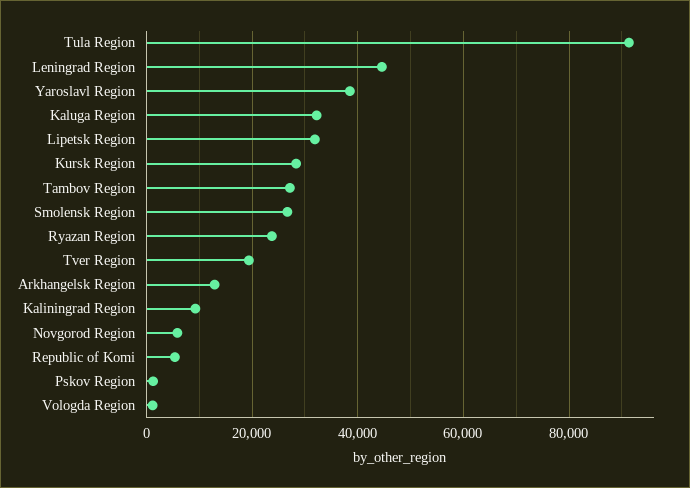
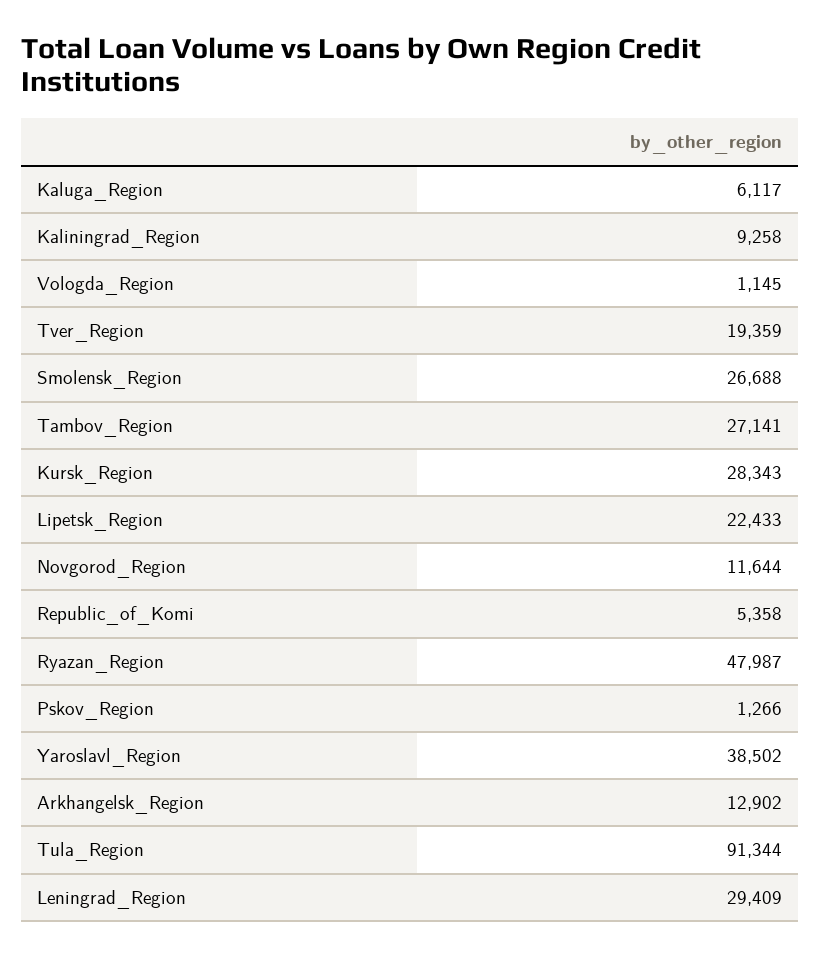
Leningrad Region: 44000 -> 29409
Kaluga Region: 32000 -> 6117
Lipetsk Region: 32000 -> 22433
Ryazan Region: 24000 -> 47987
Novgorod Region: 6000 -> 11644

